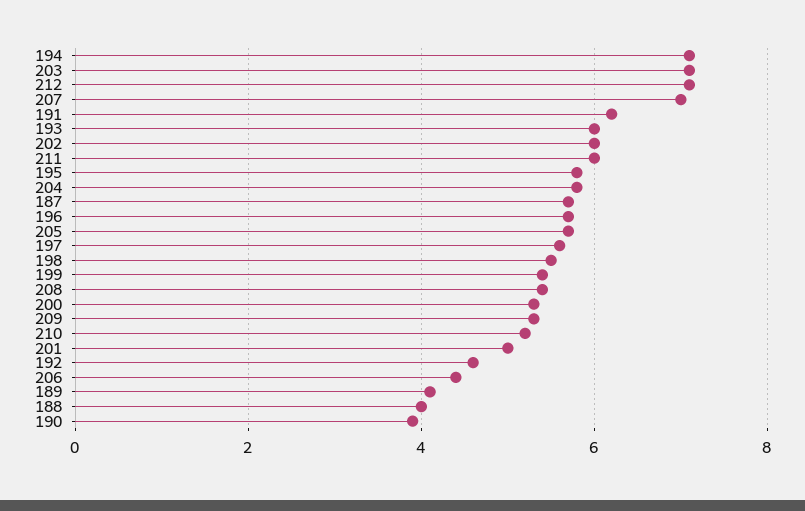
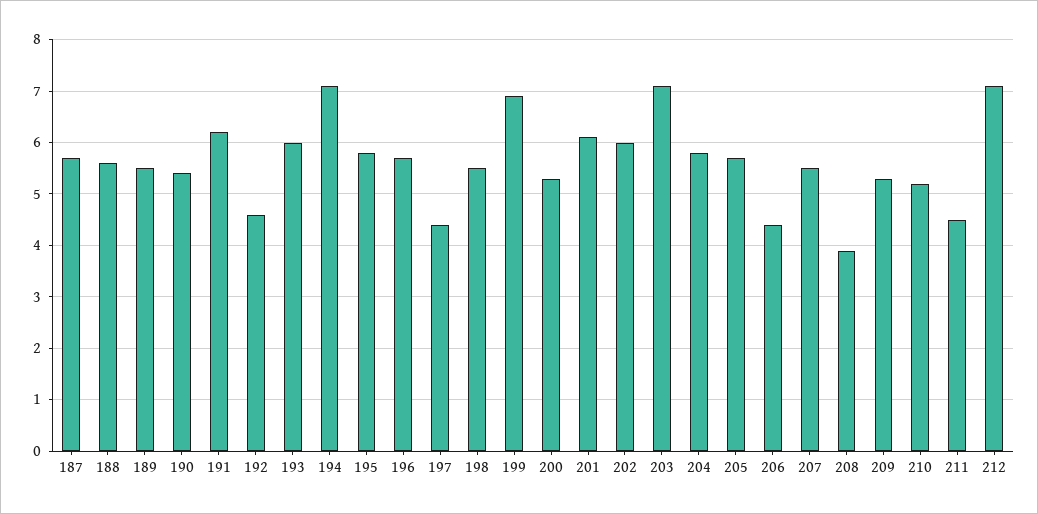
207: 7 -> 5.5
211: 6 -> 4.5
197: 5.5 -> 4.5
199: 5.5 -> 7
208: 5.5 -> 4
201: 5 -> 6
189: 4 -> 5.5
188: 4 -> 5.5
190: 4 -> 5.5

